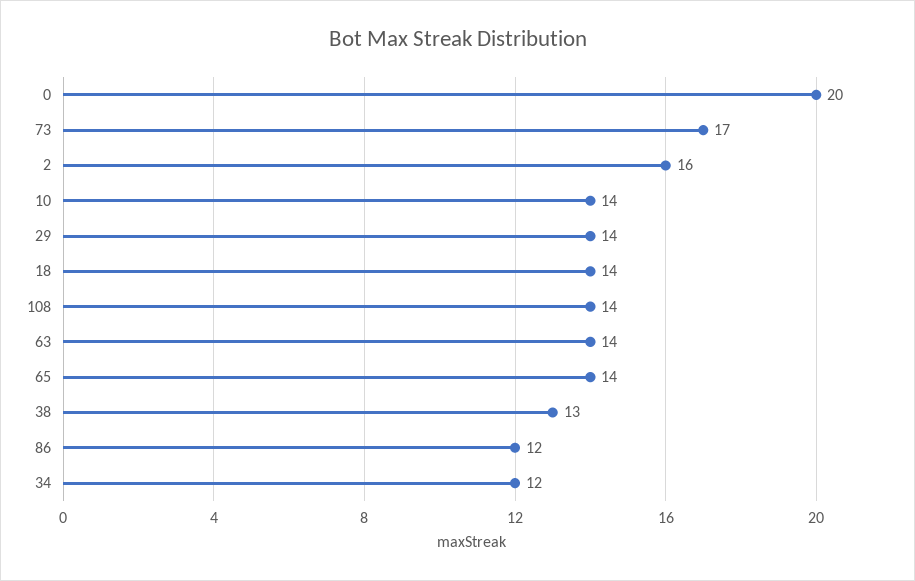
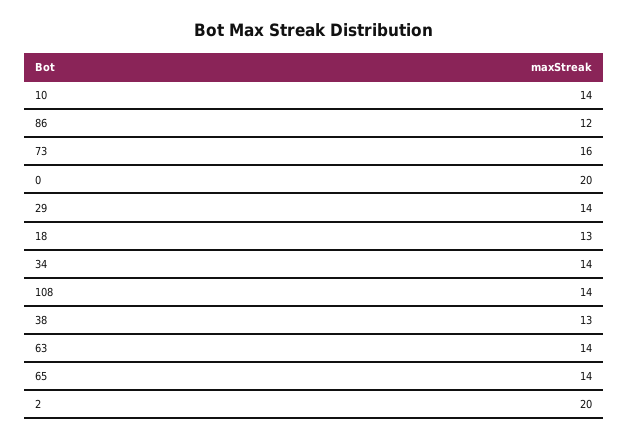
73: 17 -> 16
2: 16 -> 20
18: 14 -> 13
34: 12 -> 14

